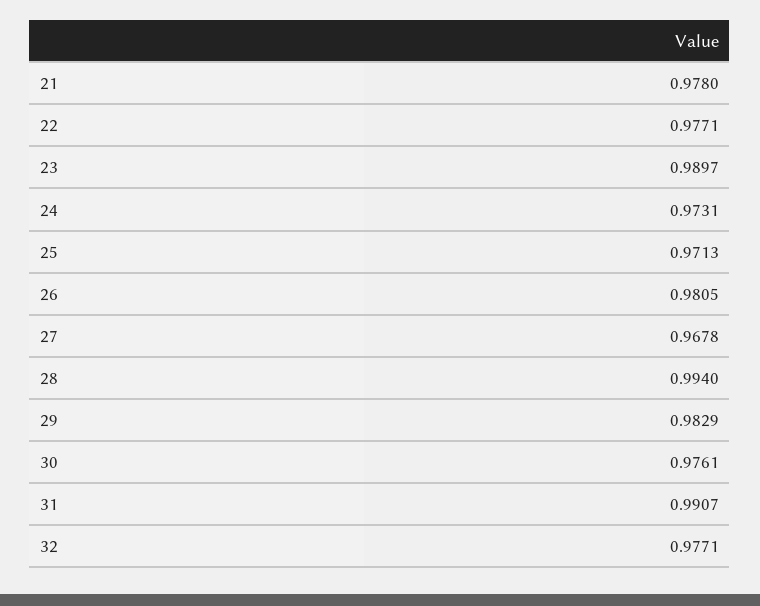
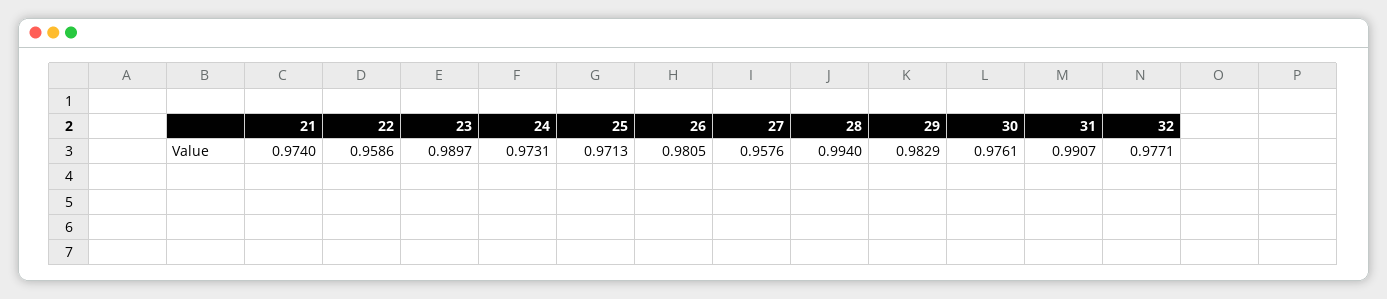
21: 0.978 -> 0.974
22: 0.9771 -> 0.9586
27: 0.9678 -> 0.9576

